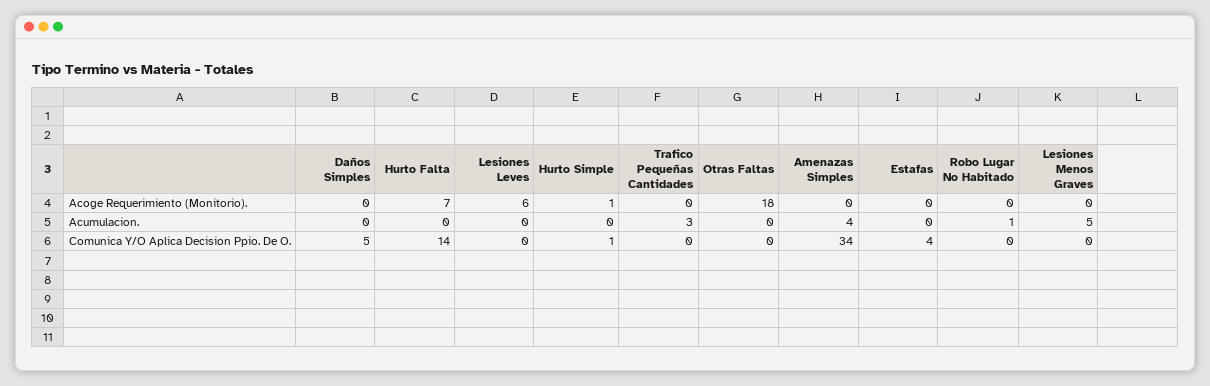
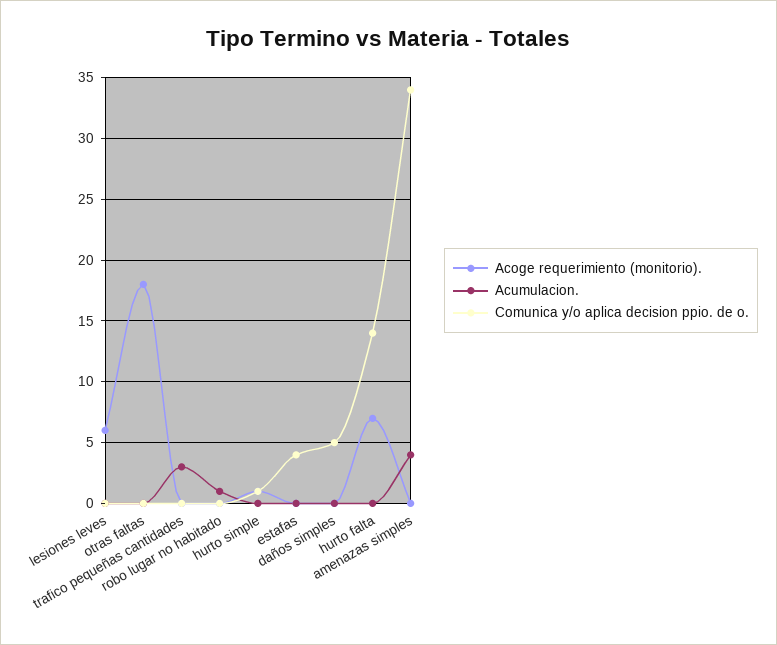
Acoge Requerimiento (Monitorio)., Lesiones Menos Graves: 0 -> none
Acumulacion., Lesiones Menos Graves: 5 -> none
Comunica Y/O Aplica Decision Ppio. De O., Lesiones Menos Graves: 0 -> none

